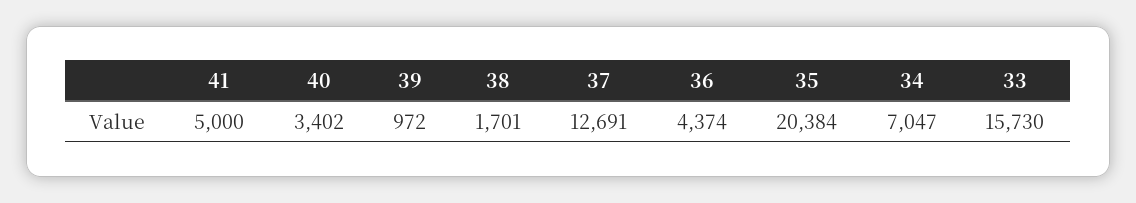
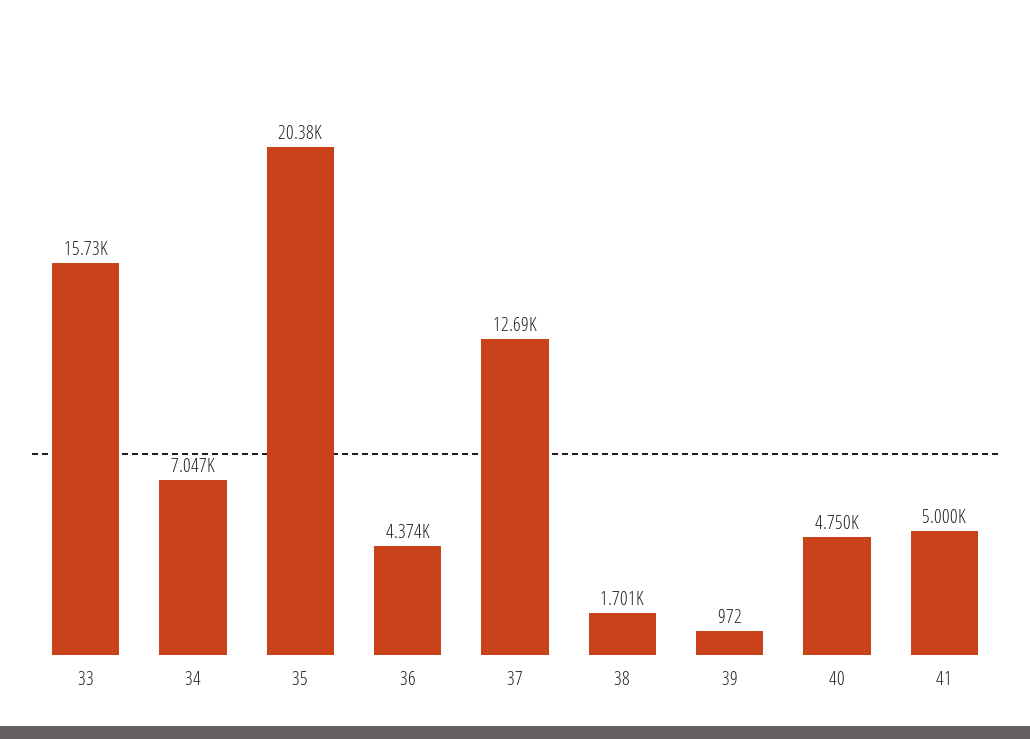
40: 3402 -> 4750

